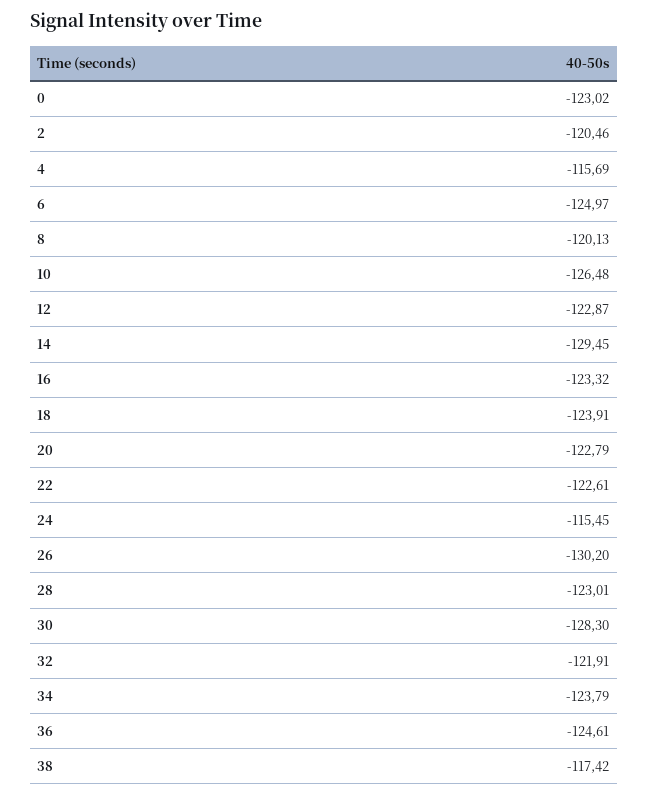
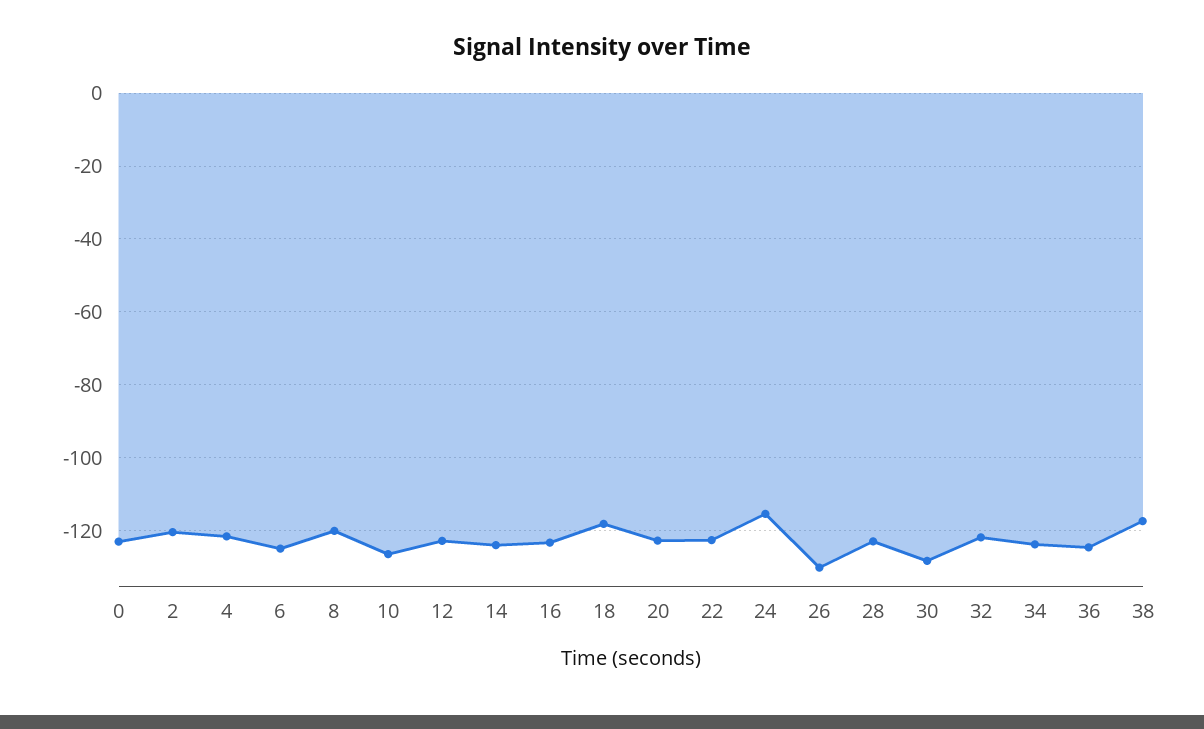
4: -115.69 -> -122
14: -129.45 -> -124
18: -123.91 -> -118

